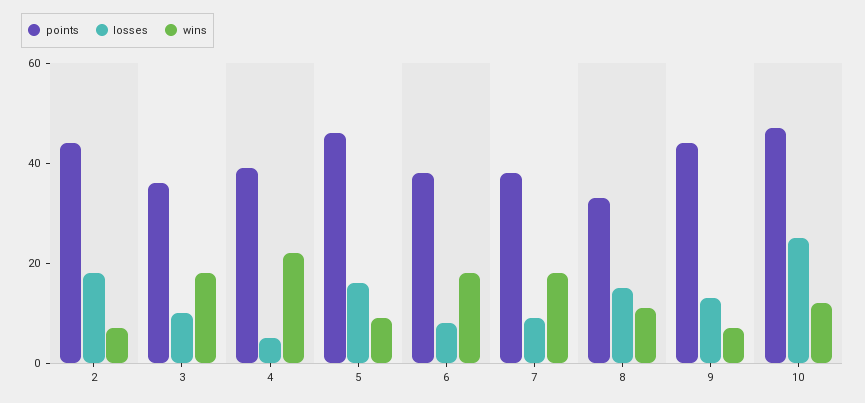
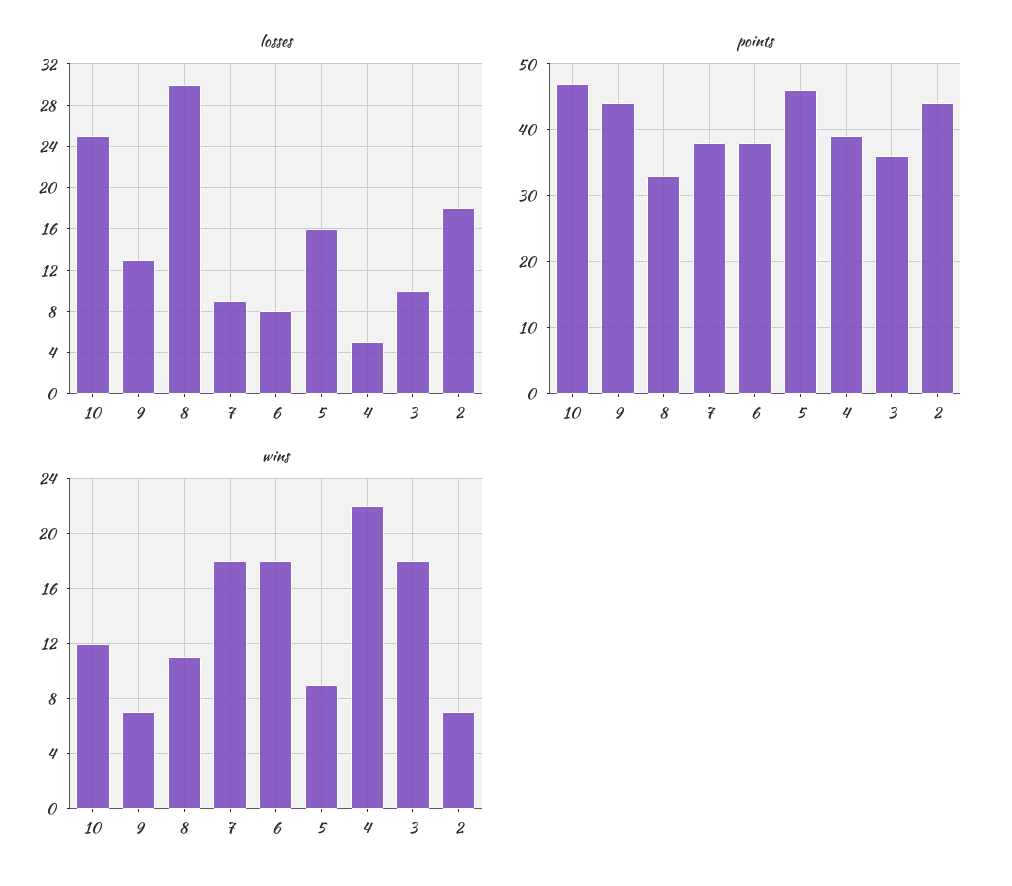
losses, 8: 15 -> 30

